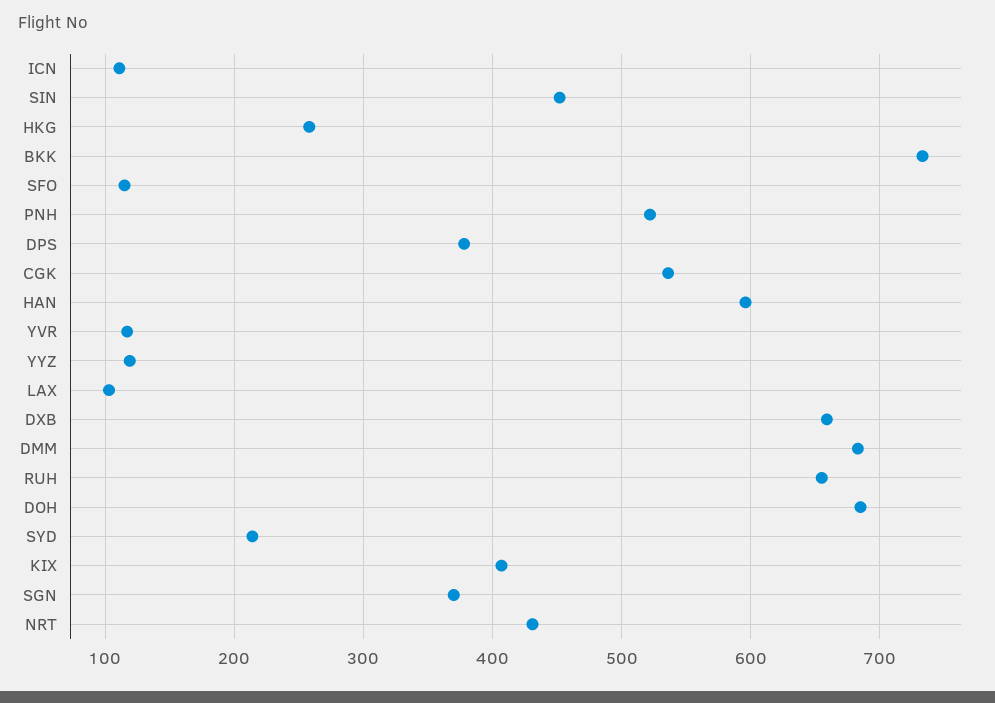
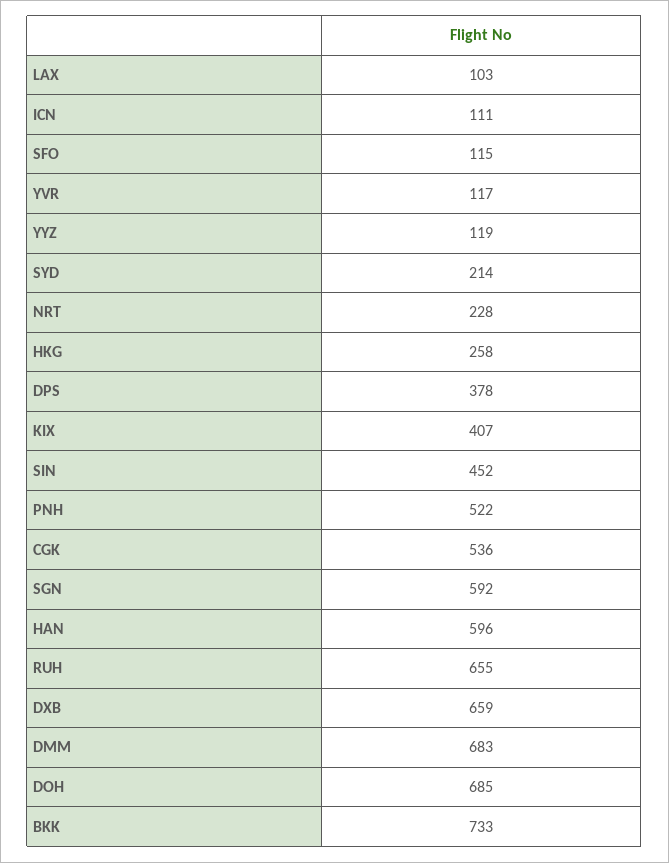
SGN: 370 -> 592
NRT: 430 -> 228

